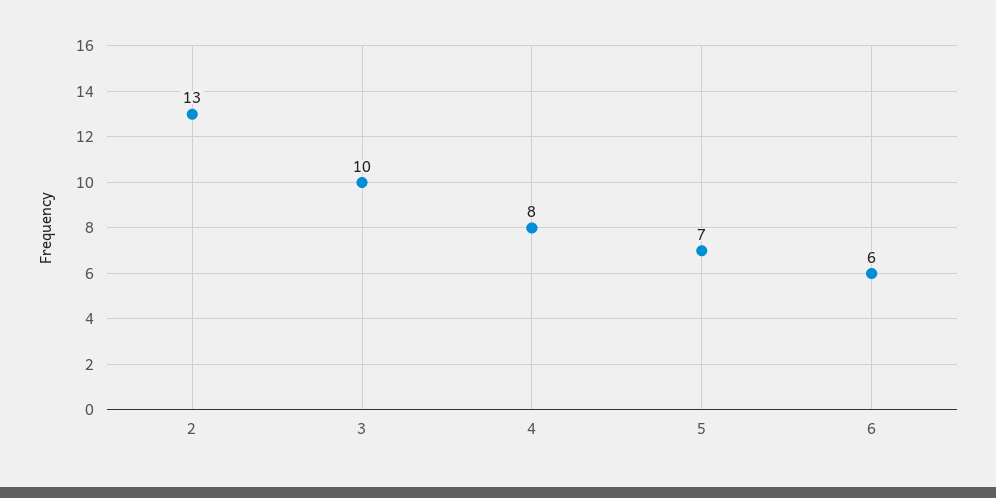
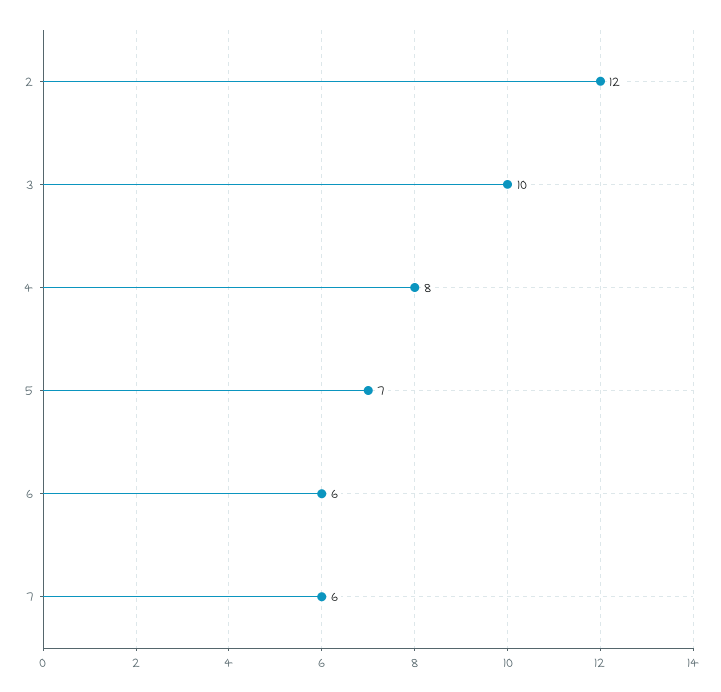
2: 13 -> 12
7: none -> 6

